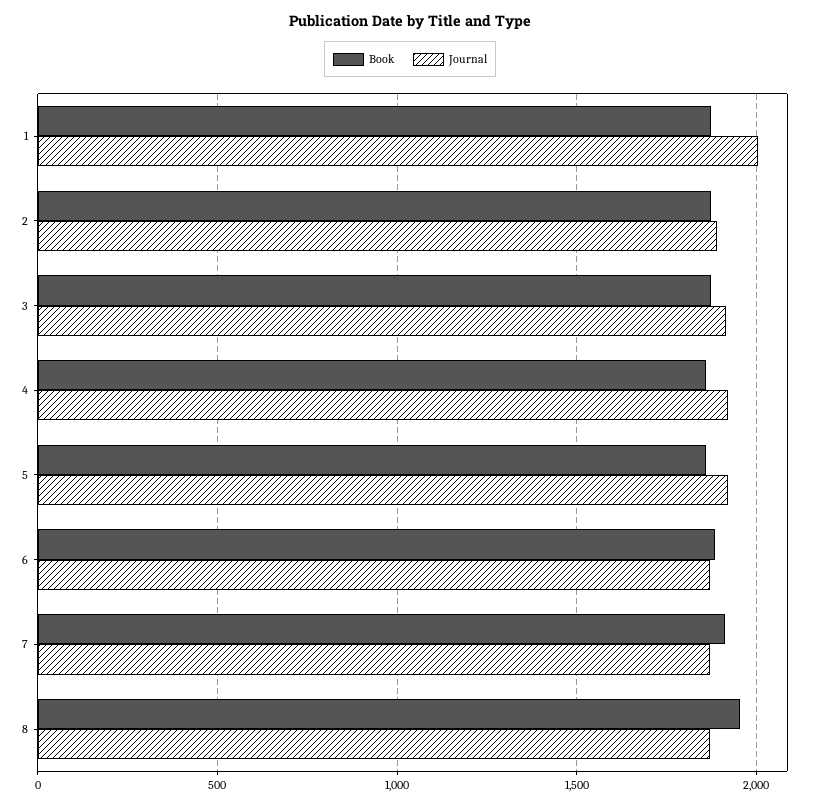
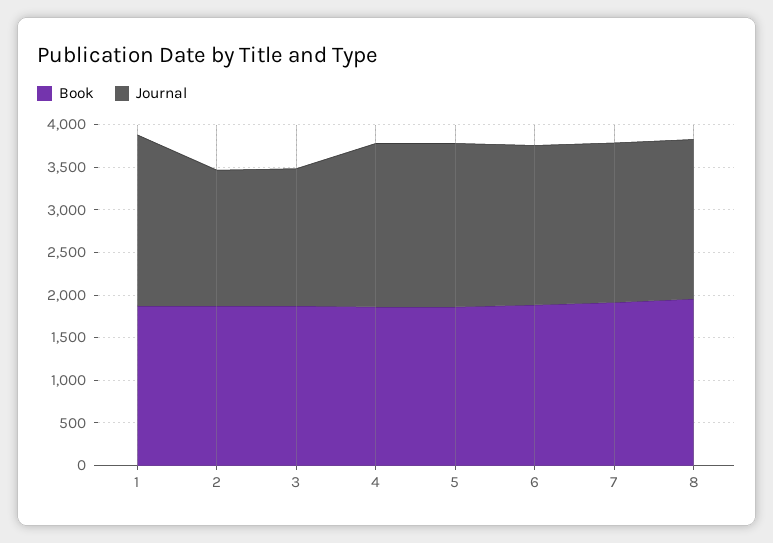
Journal, 2: 1900 -> 1600
Journal, 3: 1900 -> 1600

